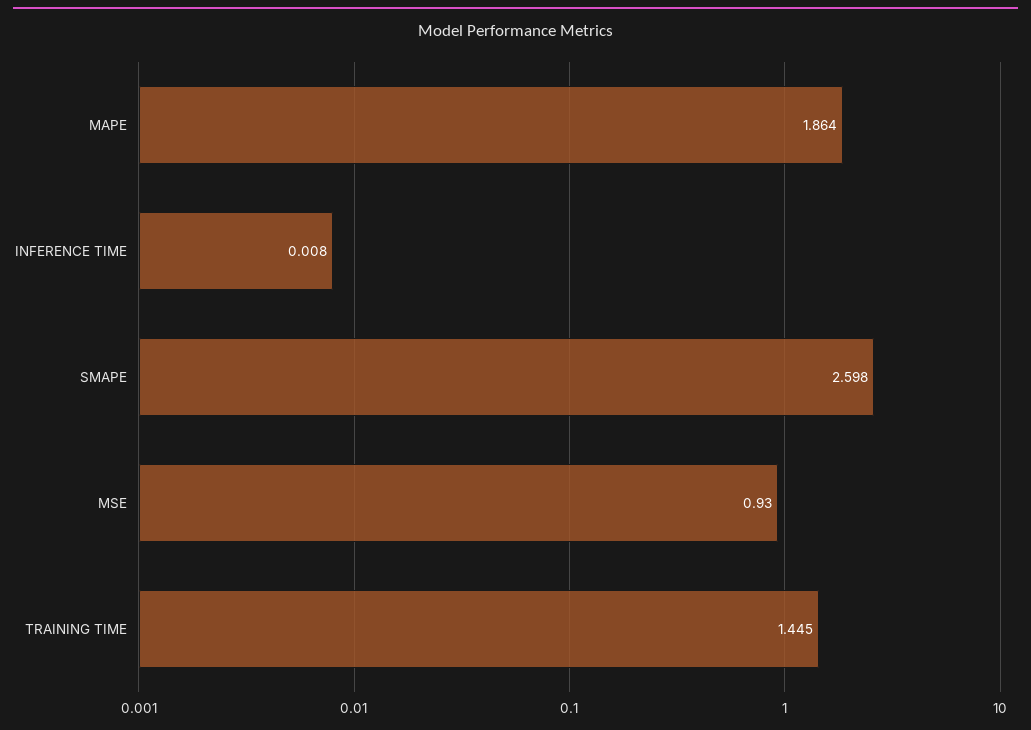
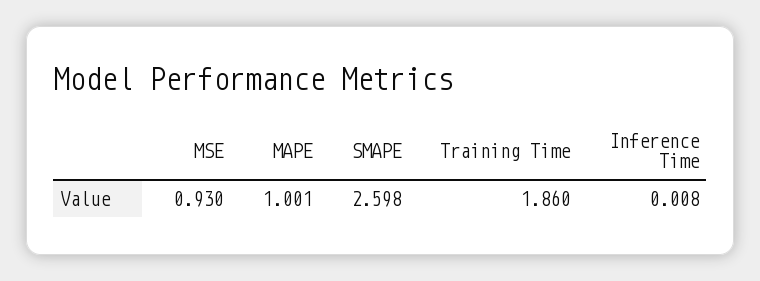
MAPE: 1.864 -> 1.001
TRAINING TIME: 1.445 -> 1.86

